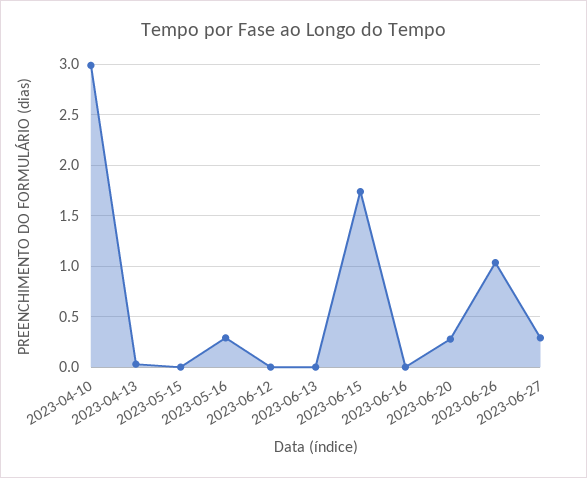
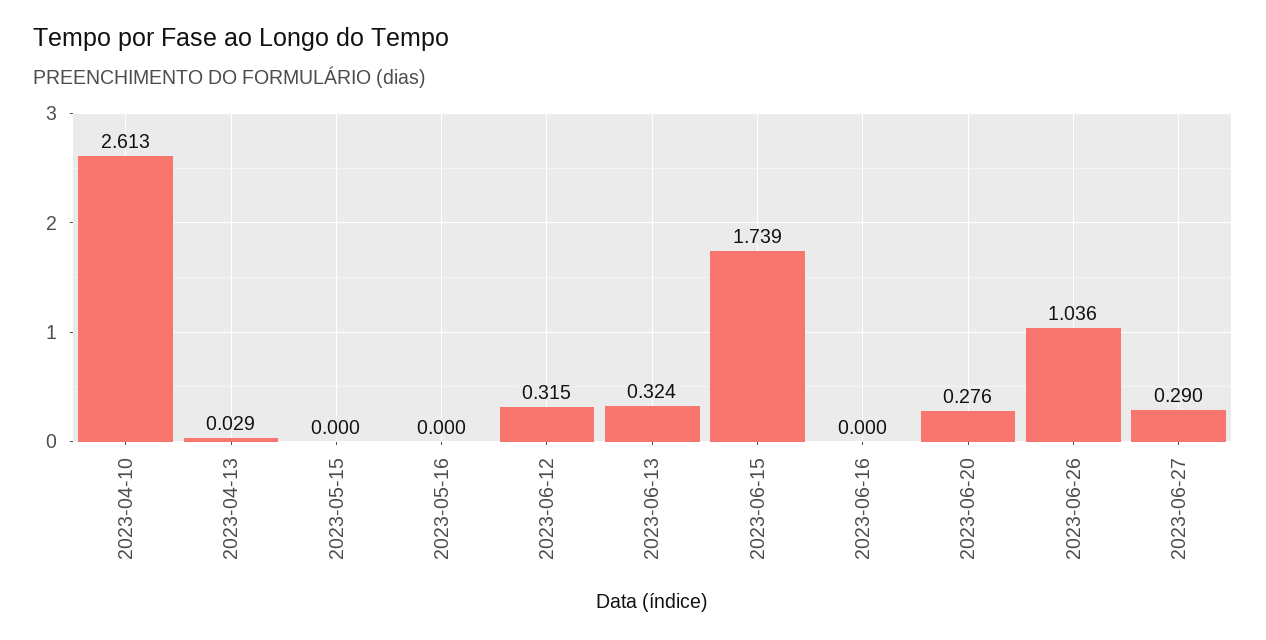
2023-04-10: 3 -> 2.613
2023-05-16: 0.3 -> 0
2023-06-12: 0 -> 0.315
2023-06-13: 0 -> 0.324

